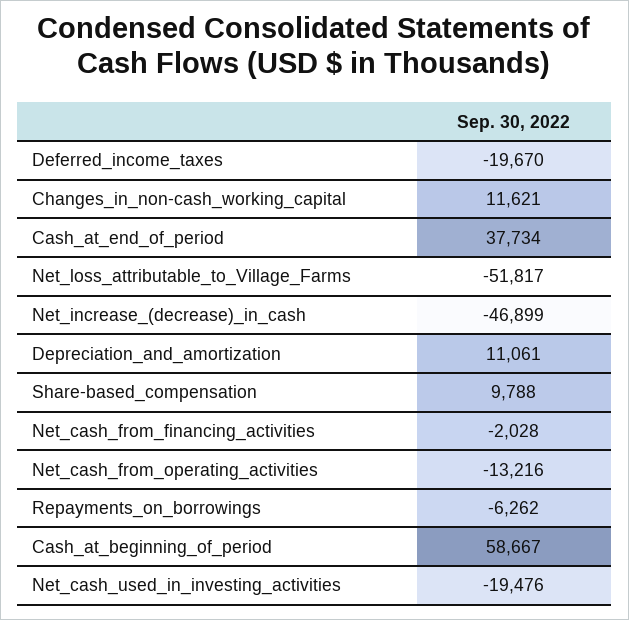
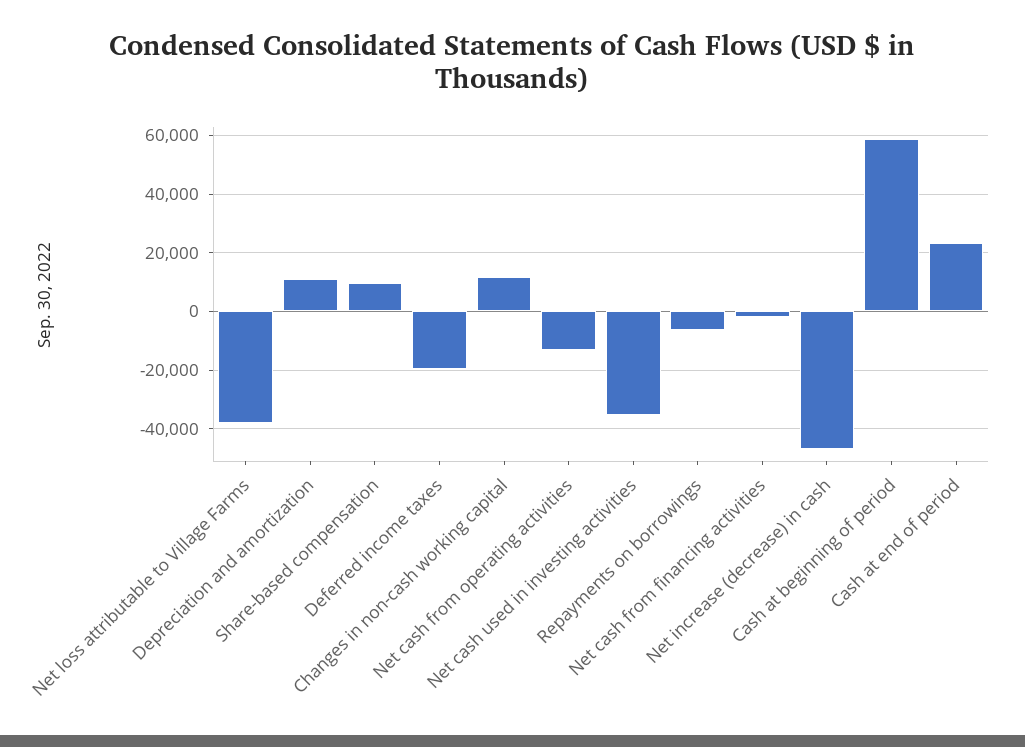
Cash_at_end_of_period: 37734 -> 22500
Net_loss_attributable_to_Village_Farms: -51817 -> -37500
Net_cash_used_in_investing_activities: -19476 -> -35000

